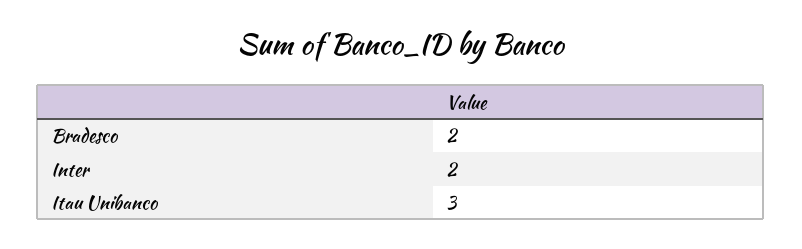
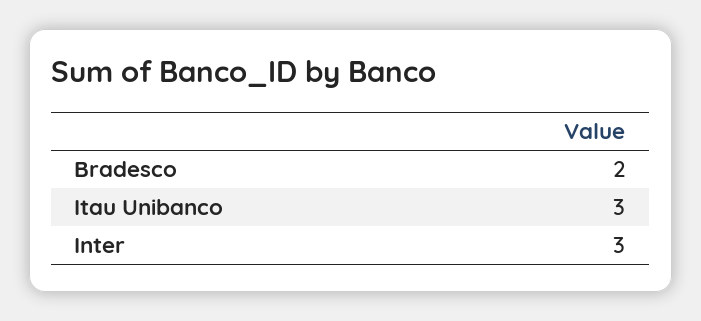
Inter: 2 -> 3

